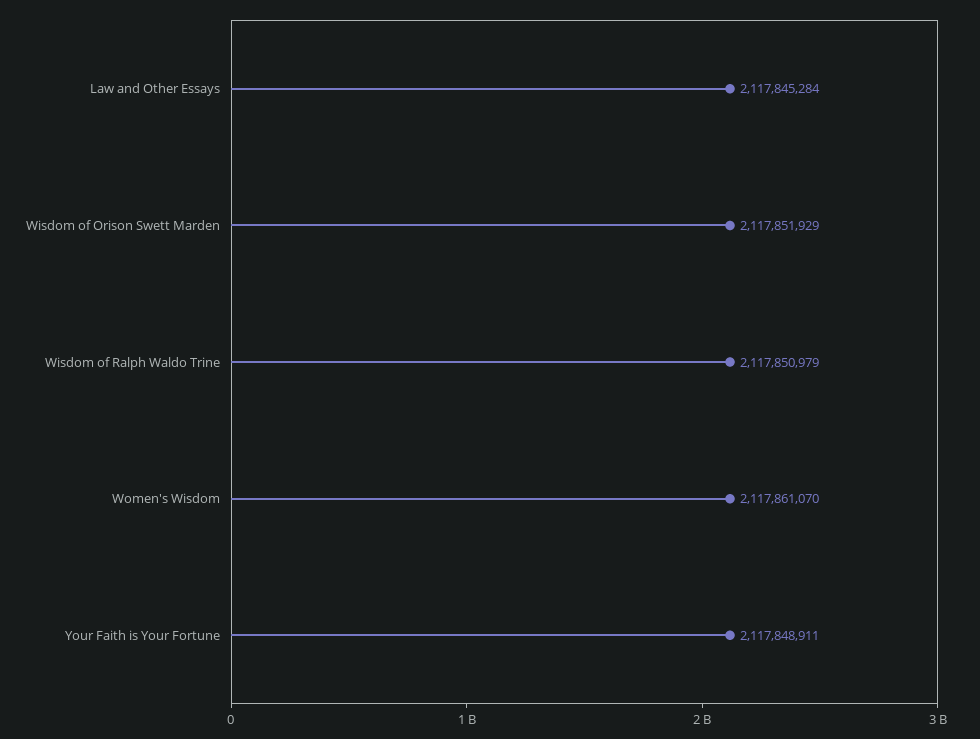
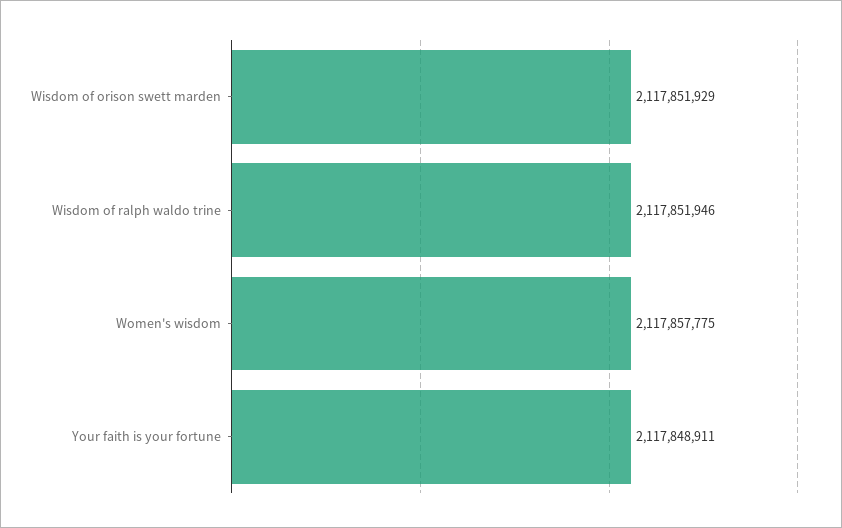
Law and Other Essays: 2117845284 -> none
Wisdom of Ralph Waldo Trine: 2117850979 -> 2117851946
Women's Wisdom: 2117861070 -> 2117857775

